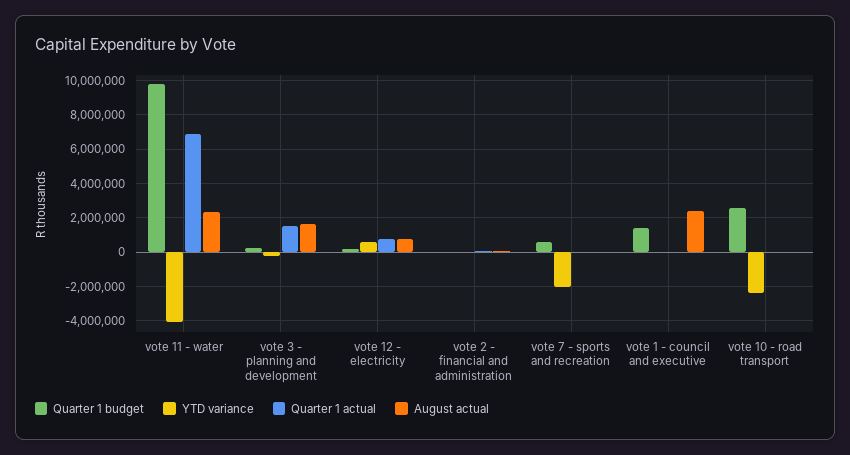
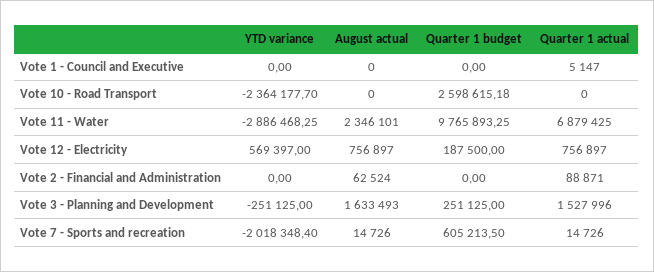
YTD variance, vote 11 - water: -4000000 -> -2886468.25
Quarter 1 budget, vote 1 - council and executive: 1500000 -> 0
August actual, vote 1 - council and executive: 2500000 -> 0

